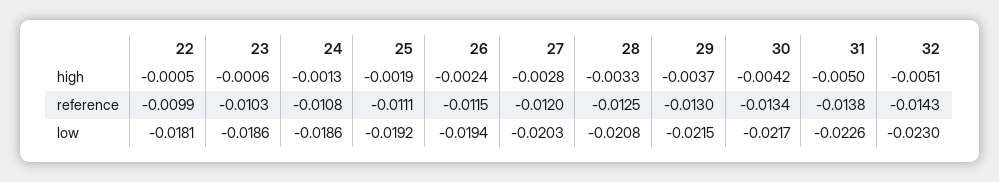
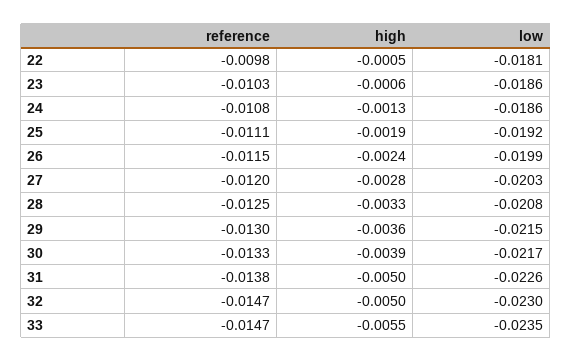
29, high: -0.0037 -> -0.0036
30, high: -0.0042 -> -0.0039
32, high: -0.0051 -> -0.005
22, reference: -0.0099 -> -0.0098
30, reference: -0.0134 -> -0.0133
32, reference: -0.0143 -> -0.0147
26, low: -0.0194 -> -0.0199
33, reference: none -> -0.0147
33, high: none -> -0.0055
33, low: none -> -0.0235

